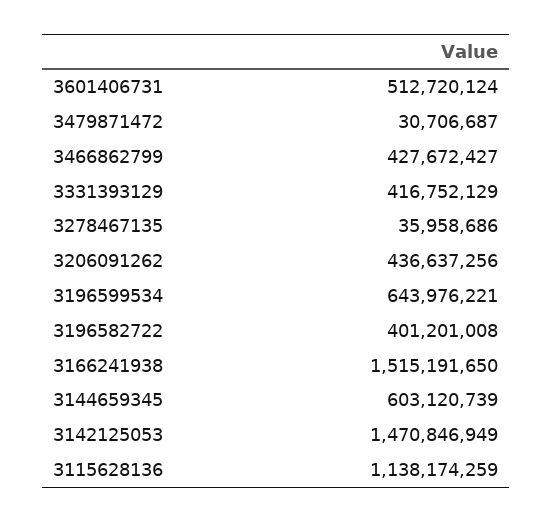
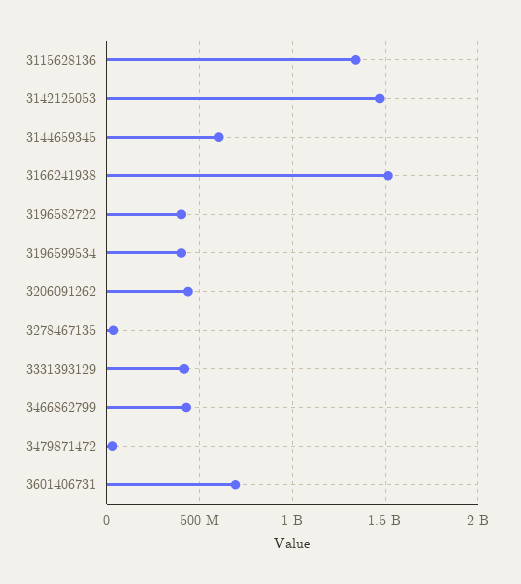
3601406731: 512720124 -> 700000000
3196599534: 643976221 -> 400000000
3115628136: 1138174259 -> 1350000000

